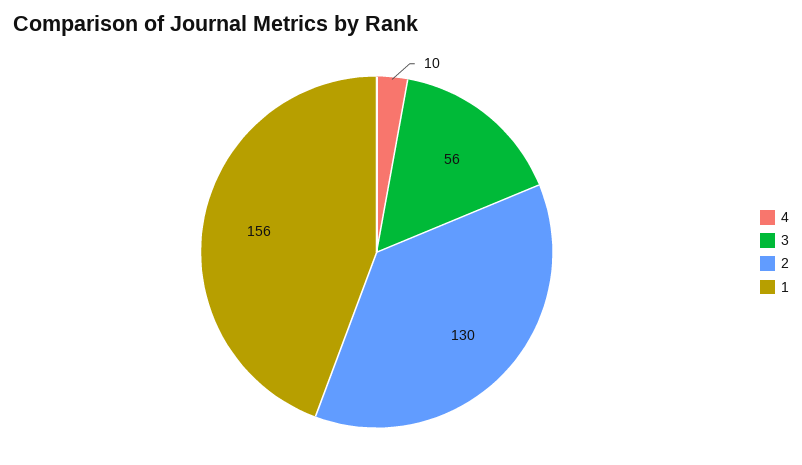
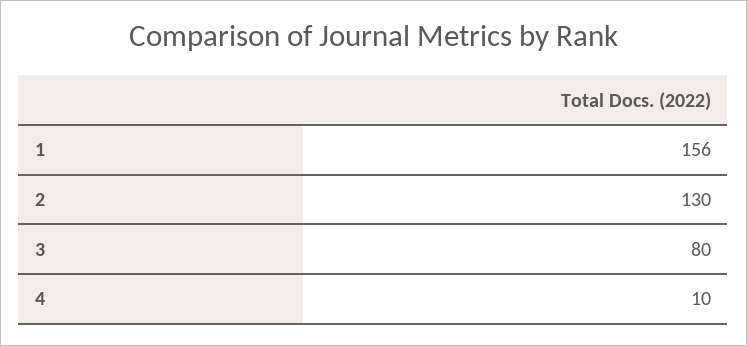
3: 56 -> 80

